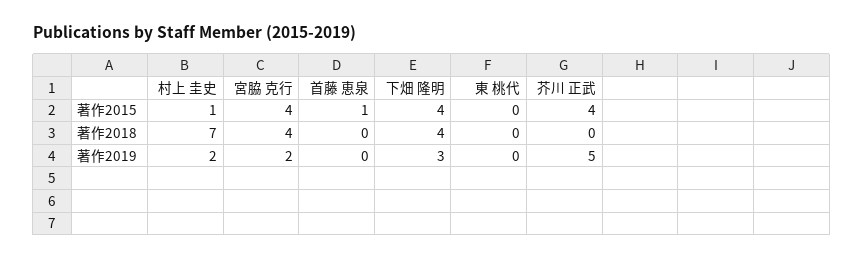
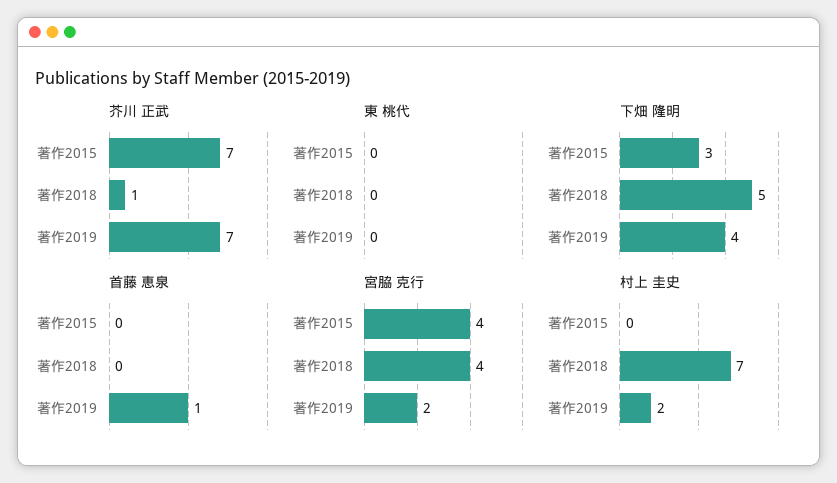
村上 圭史, 著作2015: 1 -> 0
首藤 恵泉, 著作2015: 1 -> 0
下畑 隆明, 著作2015: 4 -> 3
芥川 正武, 著作2015: 4 -> 7
下畑 隆明, 著作2018: 4 -> 5
芥川 正武, 著作2018: 0 -> 1
首藤 恵泉, 著作2019: 0 -> 1
下畑 隆明, 著作2019: 3 -> 4
芥川 正武, 著作2019: 5 -> 7

